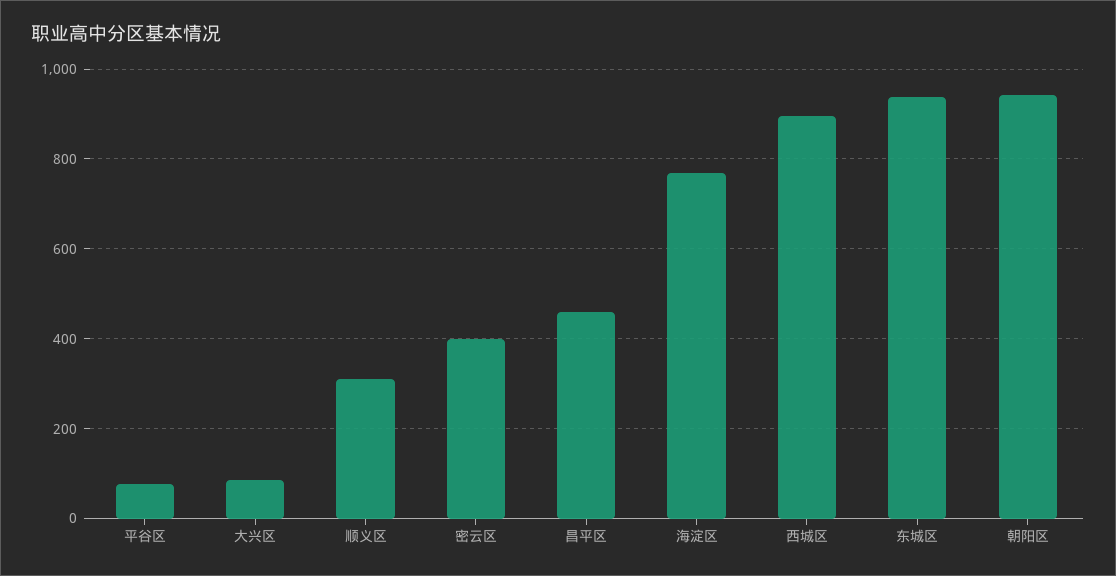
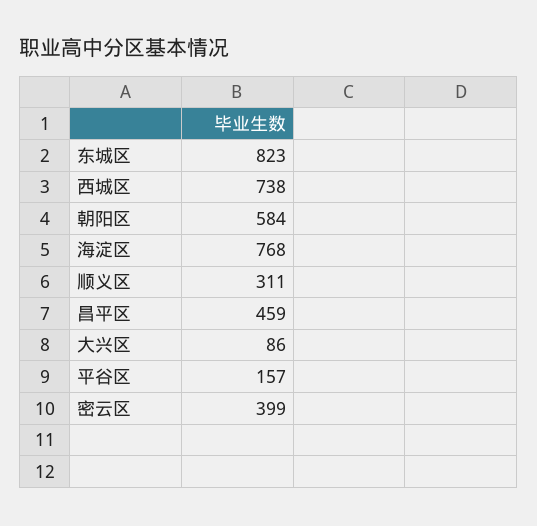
平谷区: 80 -> 157
西城区: 900 -> 738
东城区: 940 -> 823
朝阳区: 940 -> 584

